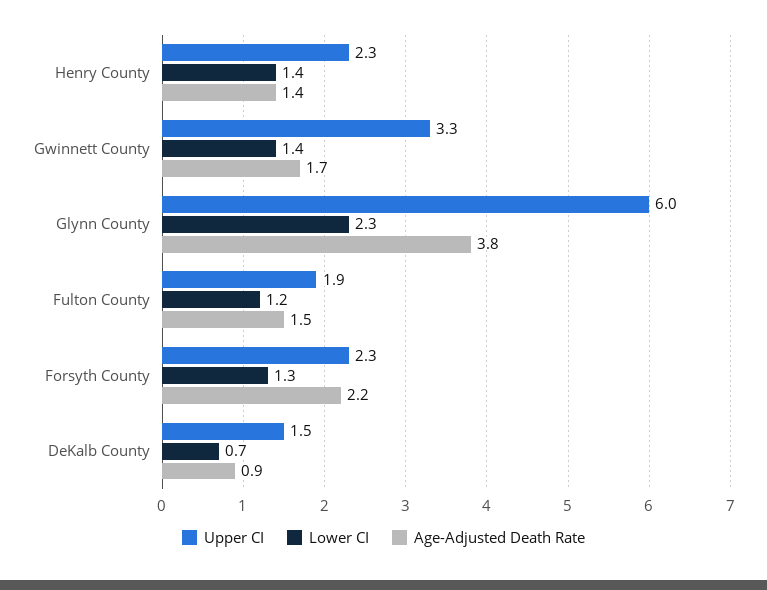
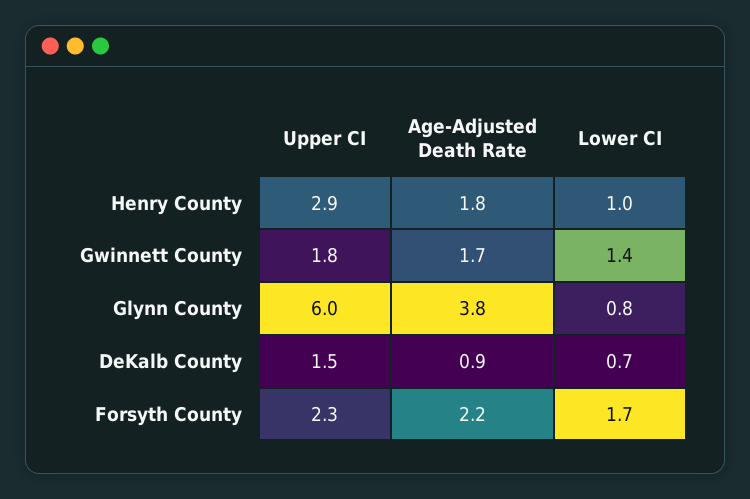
Upper CI, Henry County: 2.3 -> 2.9
Lower CI, Henry County: 1.4 -> 1
Age-Adjusted Death Rate, Henry County: 1.4 -> 1.8
Upper CI, Gwinnett County: 3.3 -> 1.8
Lower CI, Glynn County: 2.3 -> 0.8
Upper CI, Fulton County: 1.9 -> none
Lower CI, Fulton County: 1.2 -> none
Age-Adjusted Death Rate, Fulton County: 1.5 -> none
Lower CI, Forsyth County: 1.3 -> 1.7

